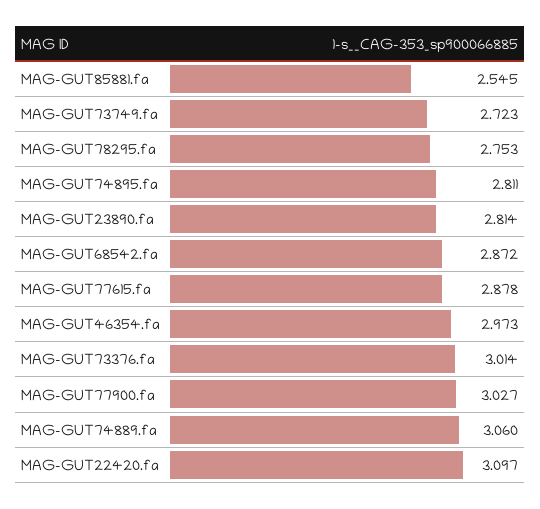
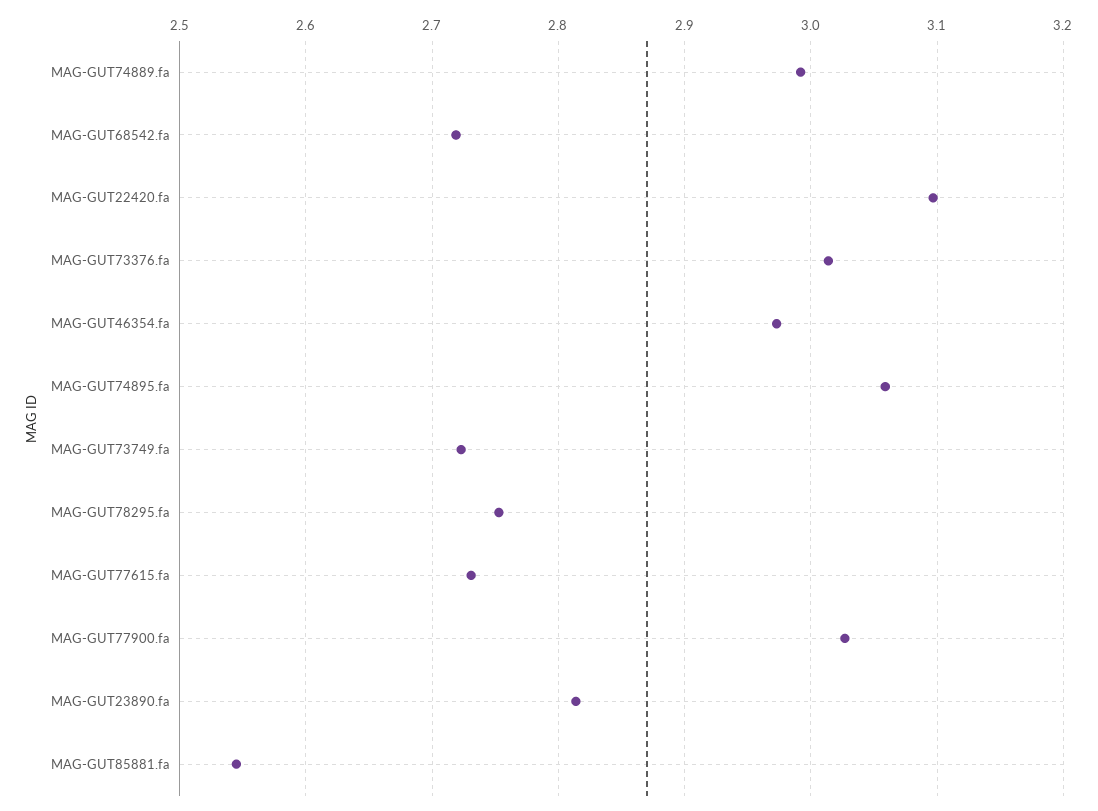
MAG-GUT74895.fa: 2.811 -> 3.06
MAG-GUT68542.fa: 2.872 -> 2.72
MAG-GUT77615.fa: 2.878 -> 2.73
MAG-GUT74889.fa: 3.06 -> 2.99

